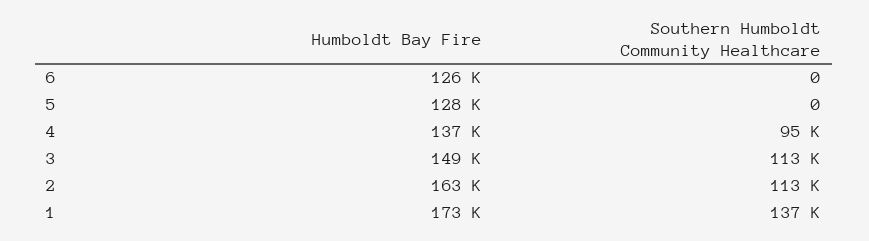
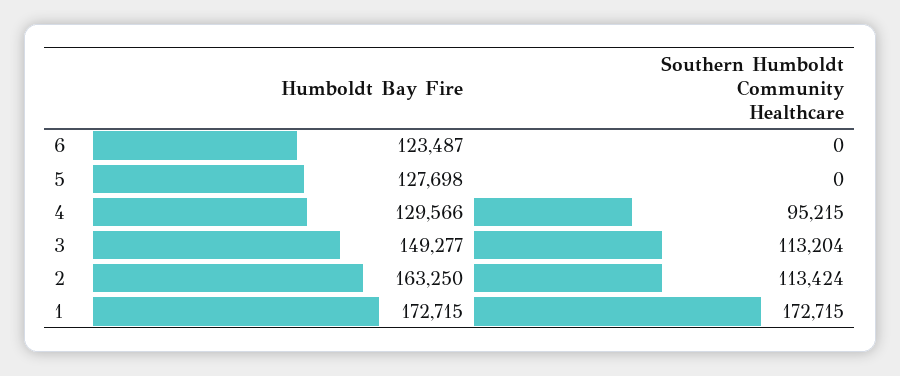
Humboldt Bay Fire, 6: 126000 -> 123487
Humboldt Bay Fire, 4: 137000 -> 129566
Southern Humboldt Community Healthcare, 1: 137000 -> 172715

